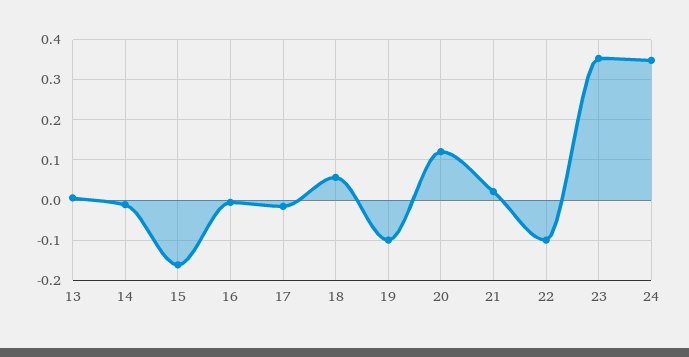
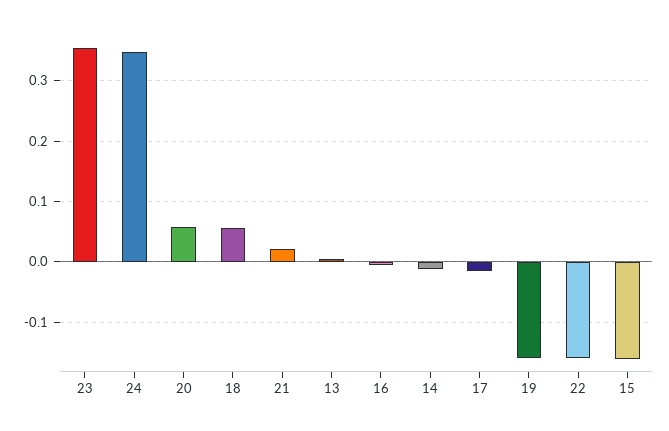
19: -0.1 -> -0.16
20: 0.12 -> 0.06
22: -0.1 -> -0.16

